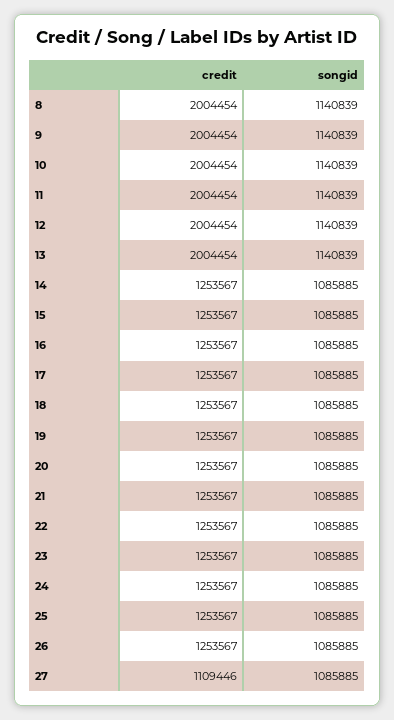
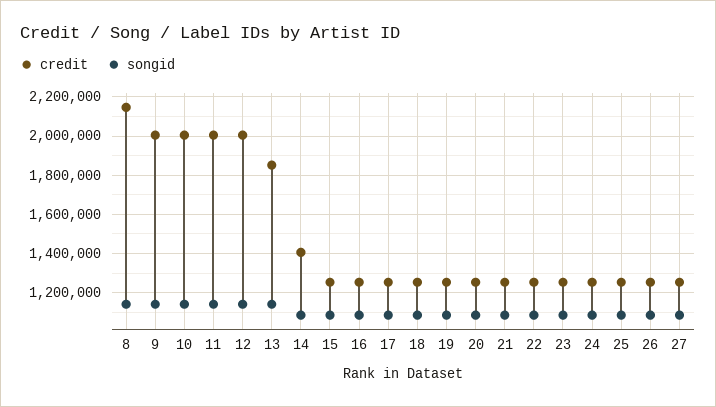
credit, 8: 2004454 -> 2150000
credit, 13: 2004454 -> 1850000
credit, 14: 1253567 -> 1400000
credit, 27: 1109446 -> 1250000

